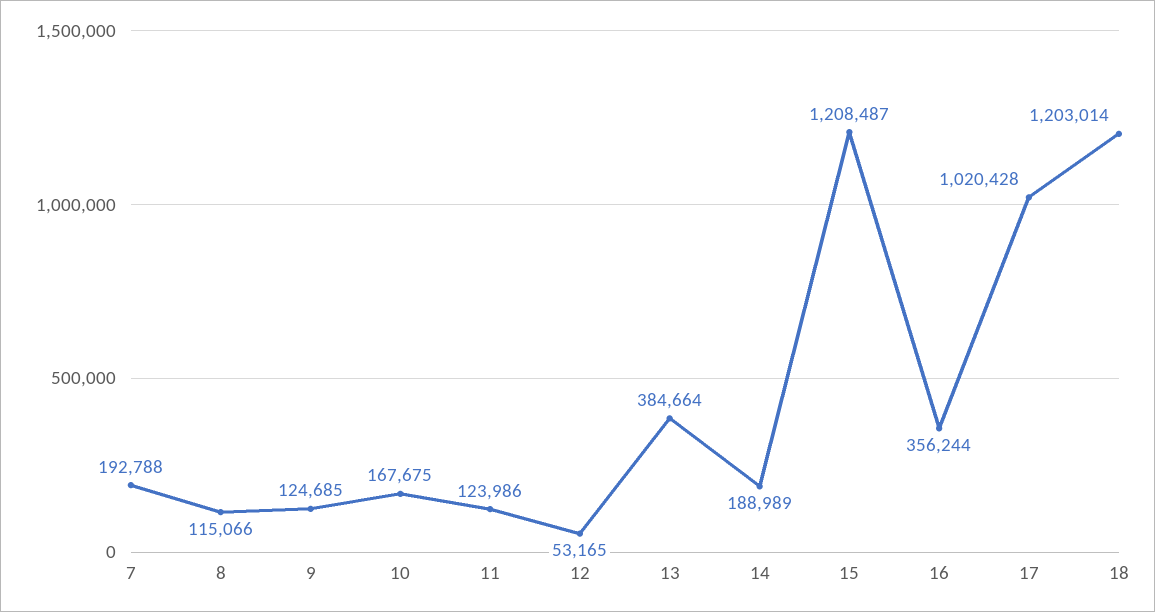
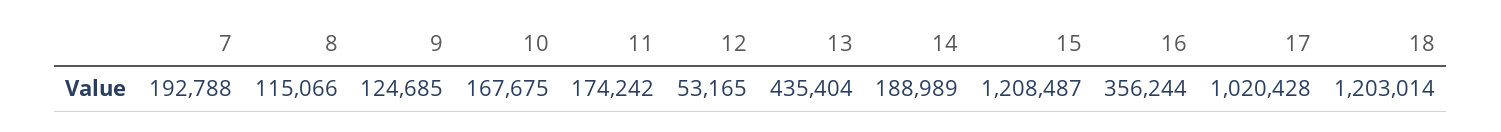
11: 123986 -> 174242
13: 384664 -> 435404

